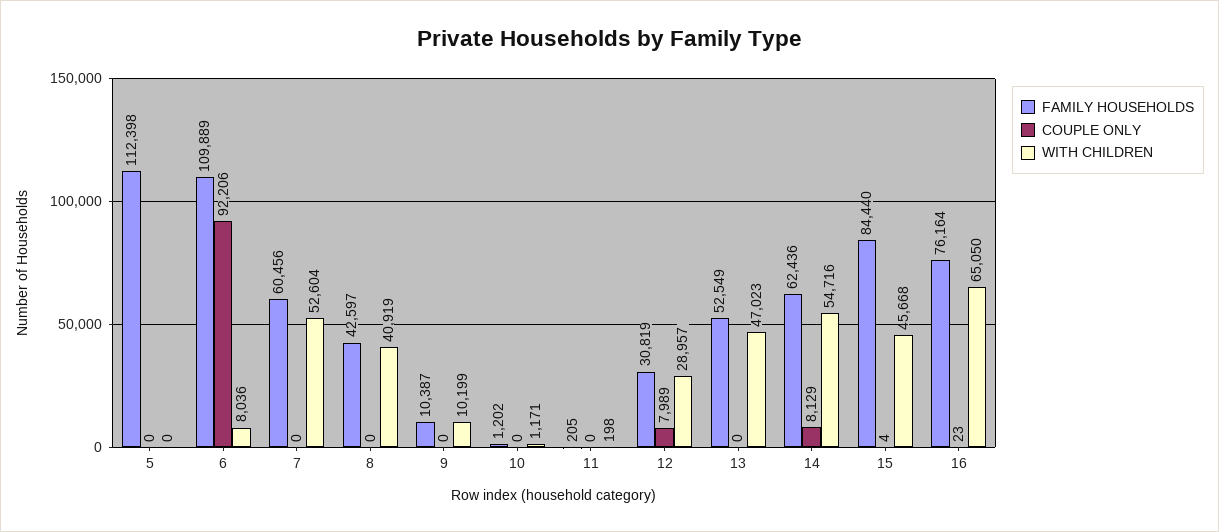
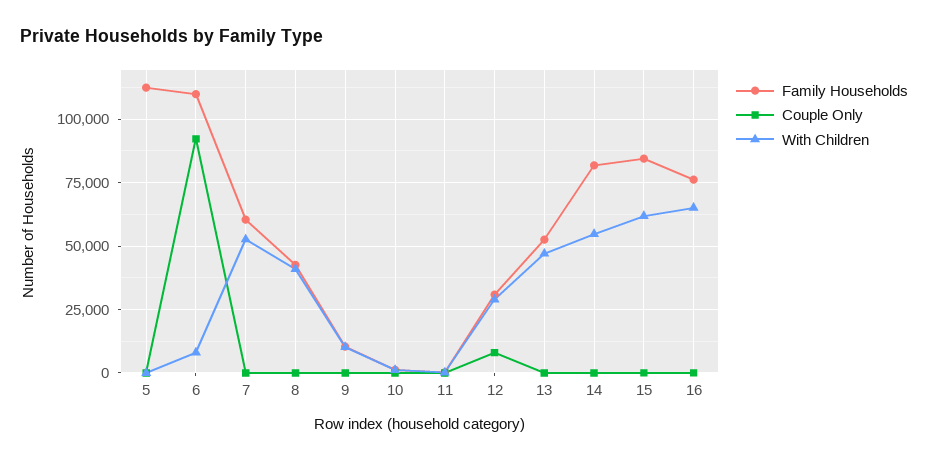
FAMILY HOUSEHOLDS, 14: 62436 -> 82500
COUPLE ONLY, 14: 8129 -> 0
WITH CHILDREN, 15: 45668 -> 62500

